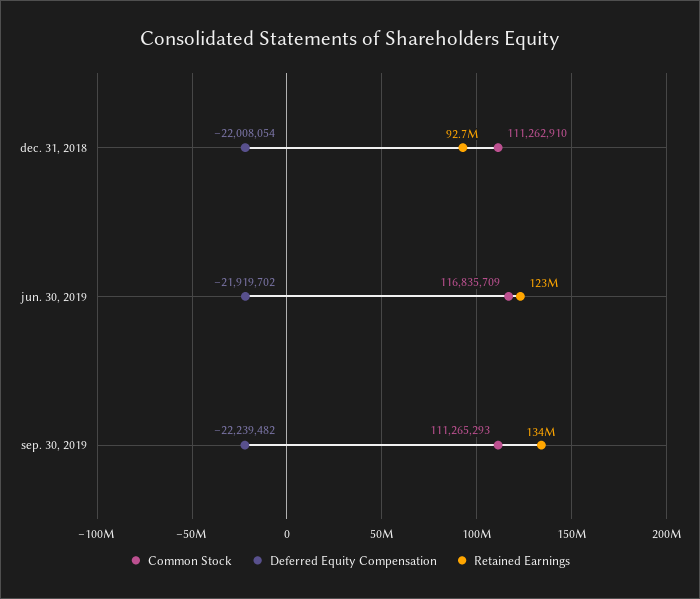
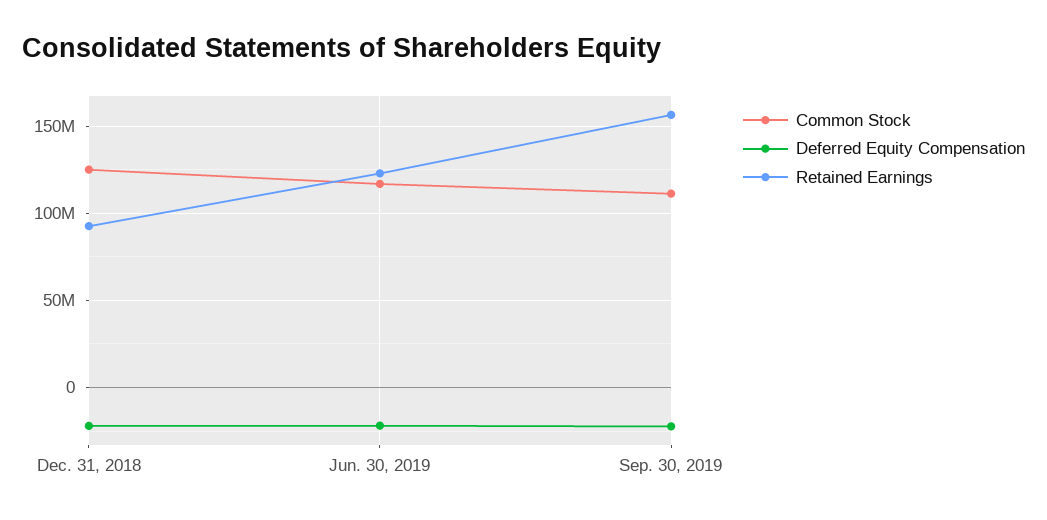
Common Stock, dec. 31, 2018: 111262910 -> 125000000
Retained Earnings, sep. 30, 2019: 134000000 -> 155000000

